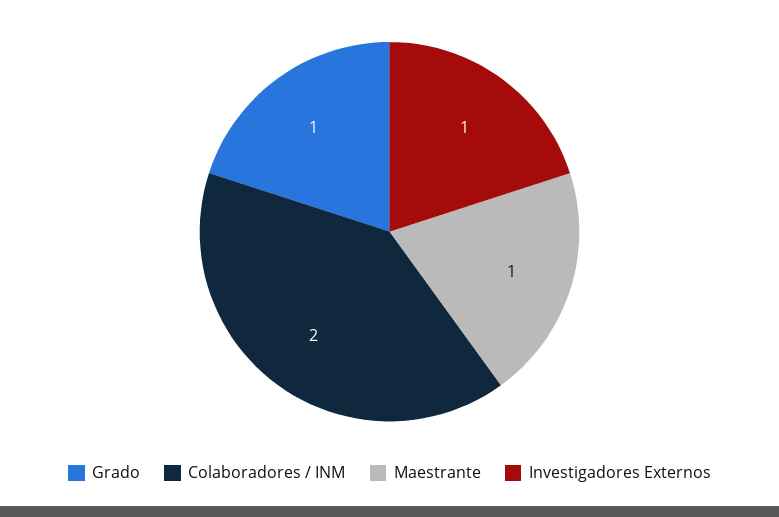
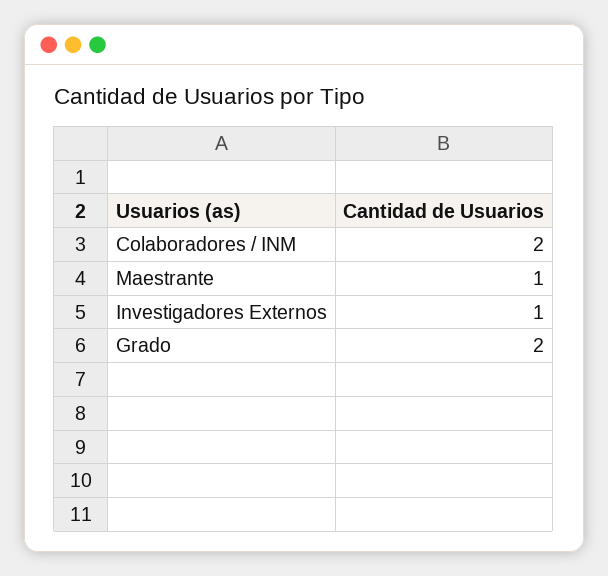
Grado: 1 -> 2

